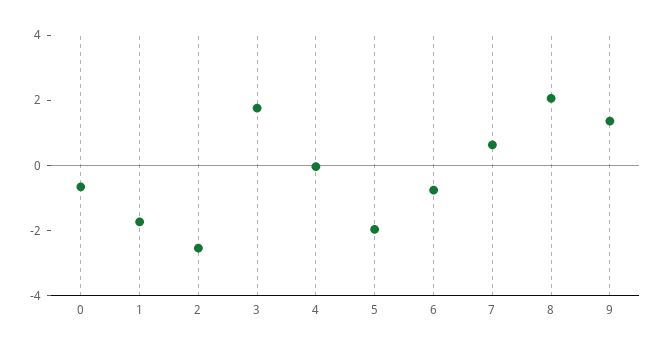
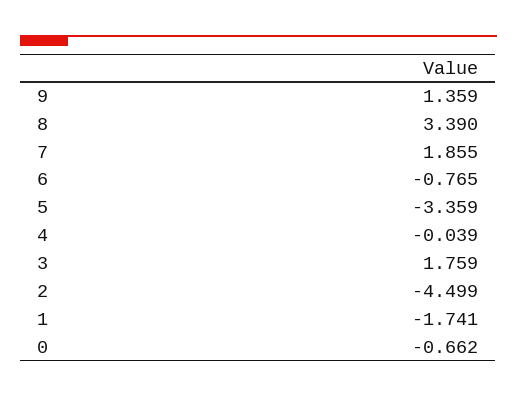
2: -2.5 -> -4.499
5: -2 -> -3.359
7: 0.5 -> 1.855
8: 2 -> 3.39

